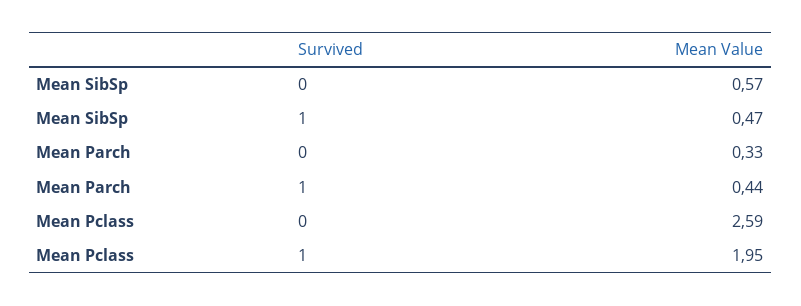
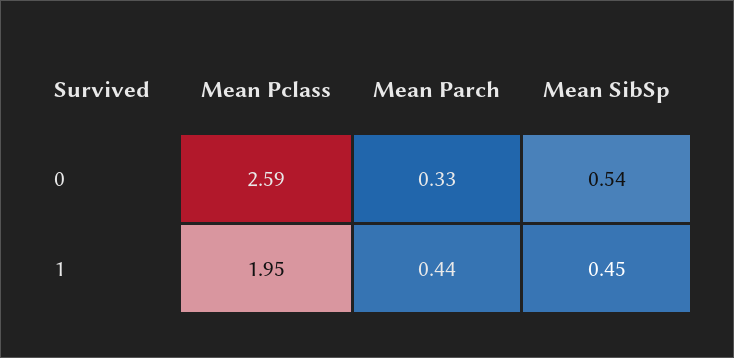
Mean SibSp, 0: 0.57 -> 0.54
Mean SibSp, 1: 0.47 -> 0.45

